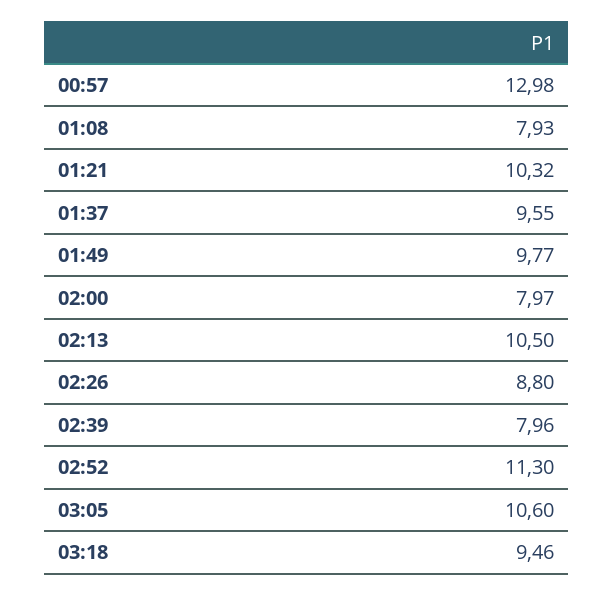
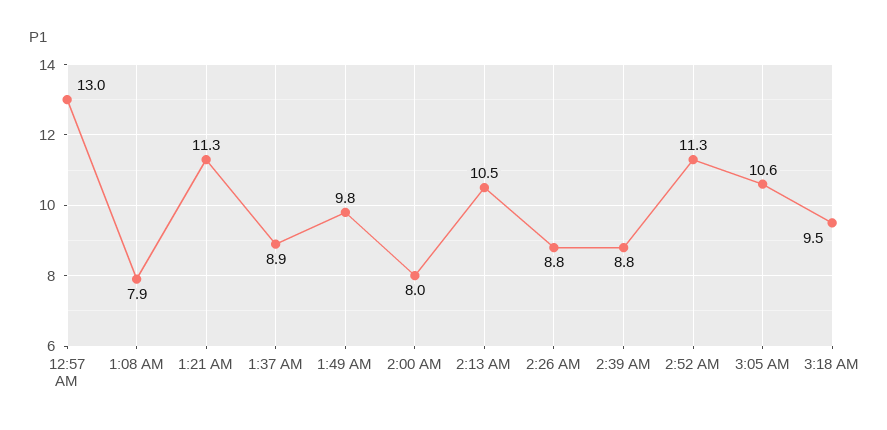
01:21: 10.32 -> 11.3
01:37: 9.55 -> 8.9
02:39: 7.96 -> 8.8

